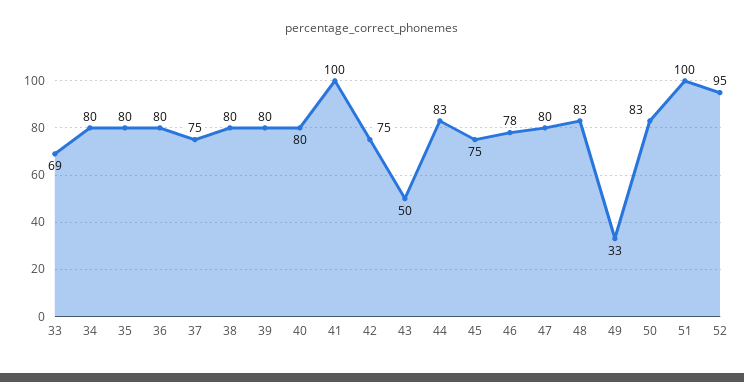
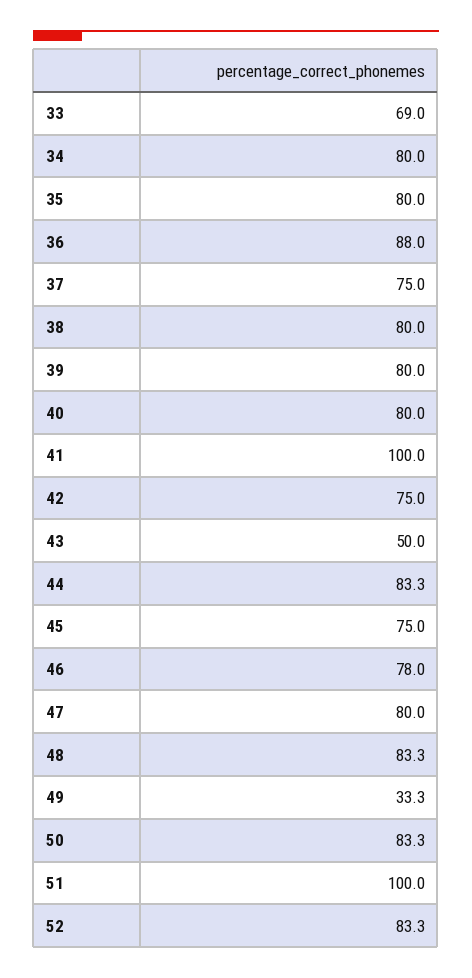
36: 80 -> 88
52: 95 -> 83.3

